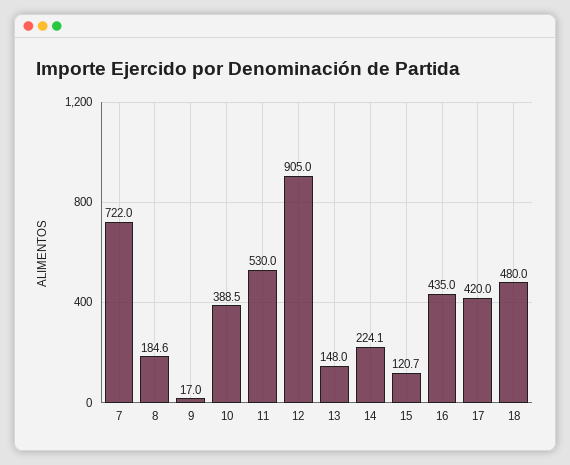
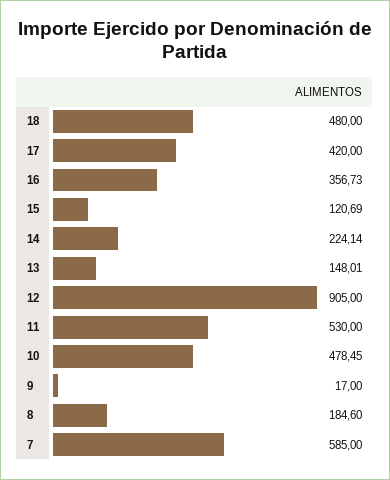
7: 722 -> 585
10: 388.5 -> 478.45
16: 435 -> 356.73

